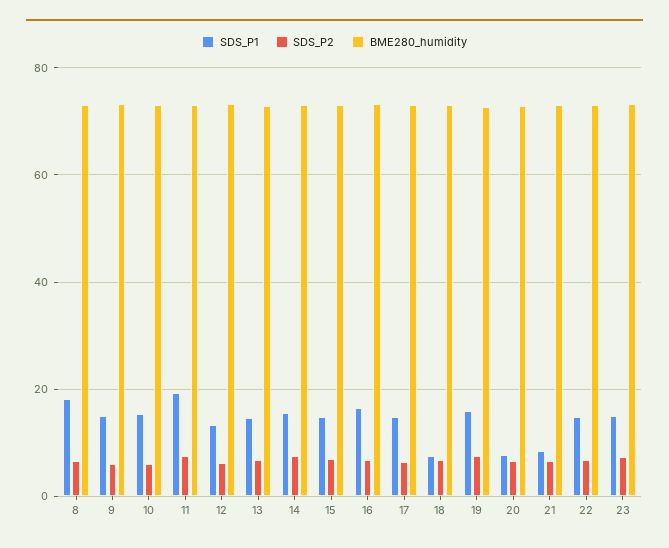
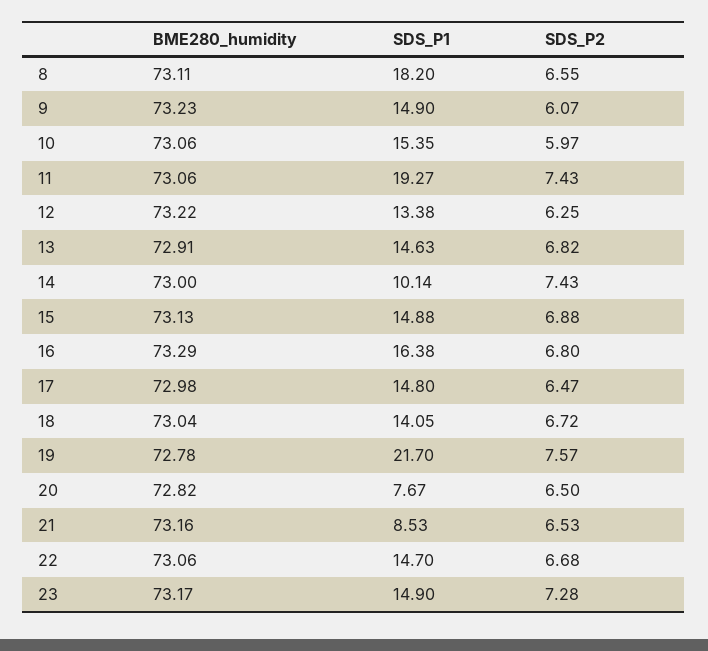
SDS_P1, 14: 16 -> 10.14
SDS_P1, 18: 8 -> 14.05
SDS_P1, 19: 16 -> 21.7

